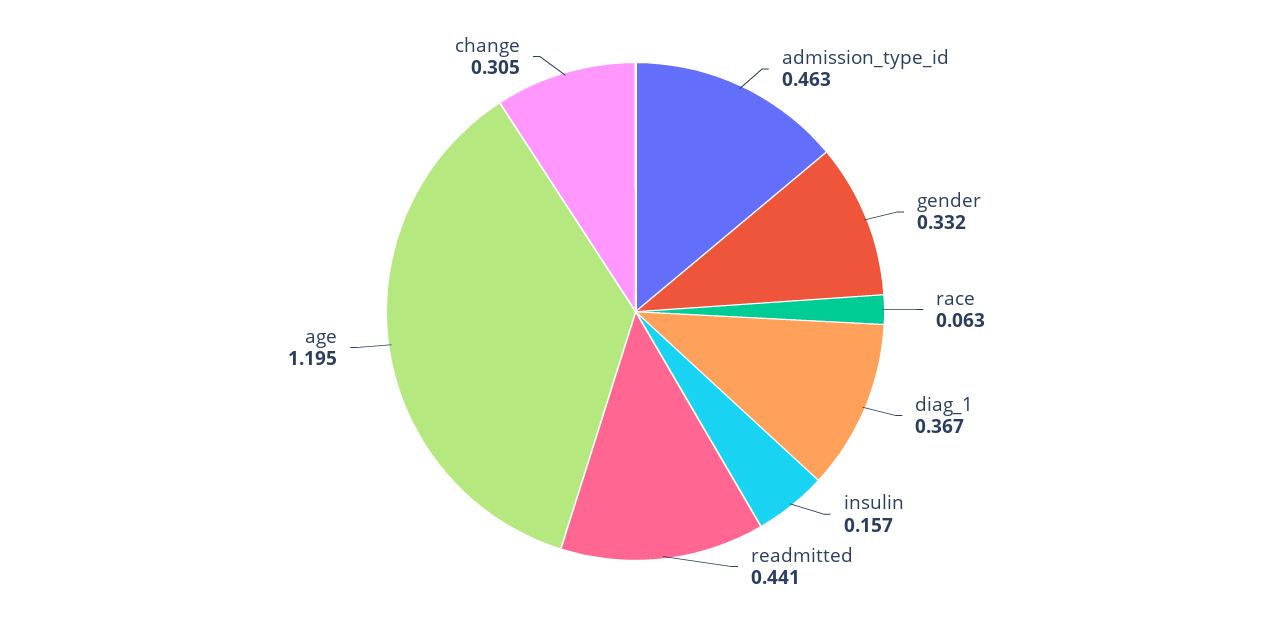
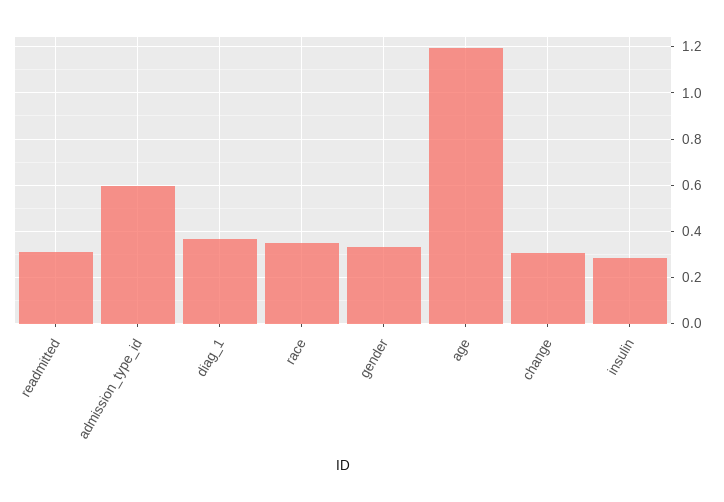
admission_type_id: 0.463 -> 0.6
race: 0.063 -> 0.35
insulin: 0.157 -> 0.3
readmitted: 0.441 -> 0.3

